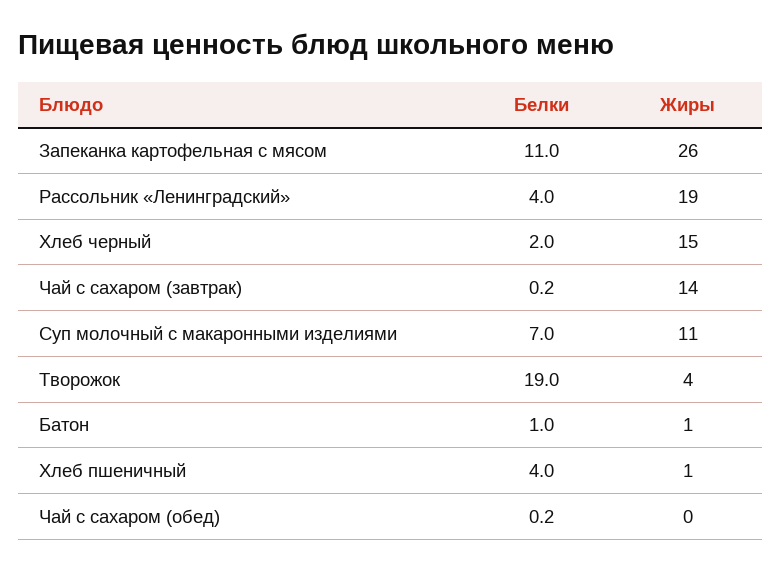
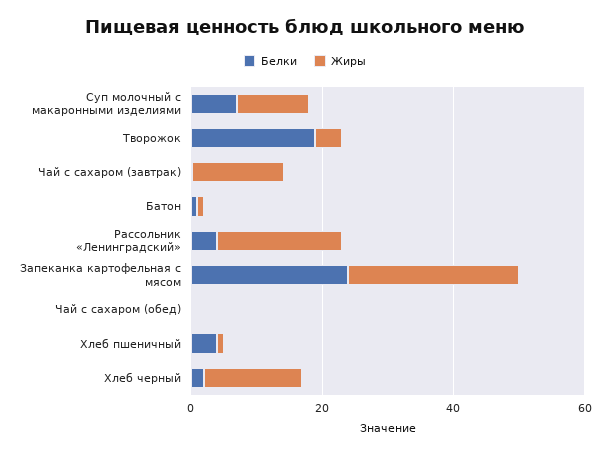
Белки, Запеканка картофельная с мясом: 11 -> 25

